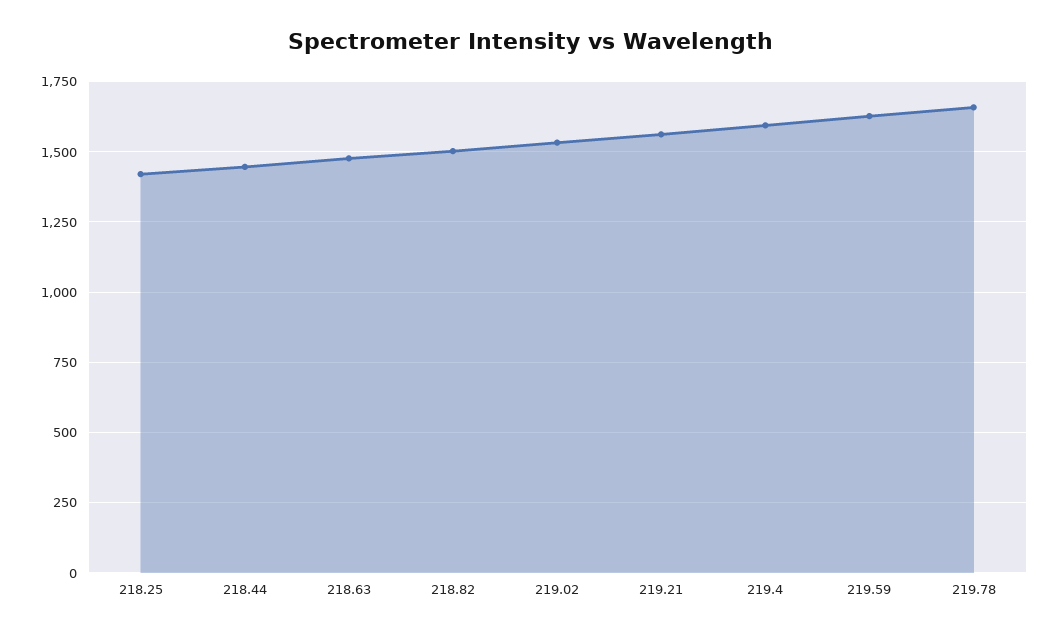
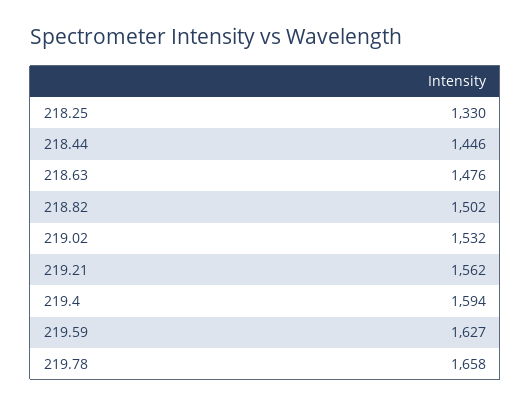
218.25: 1425 -> 1330

